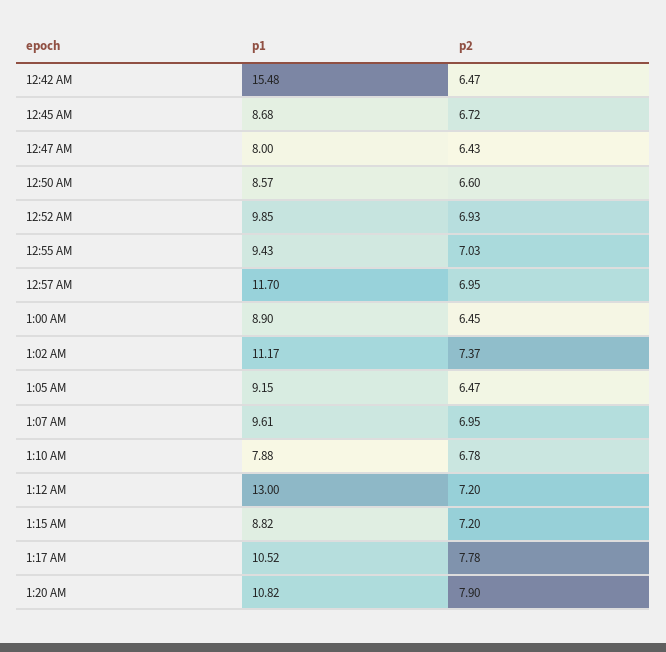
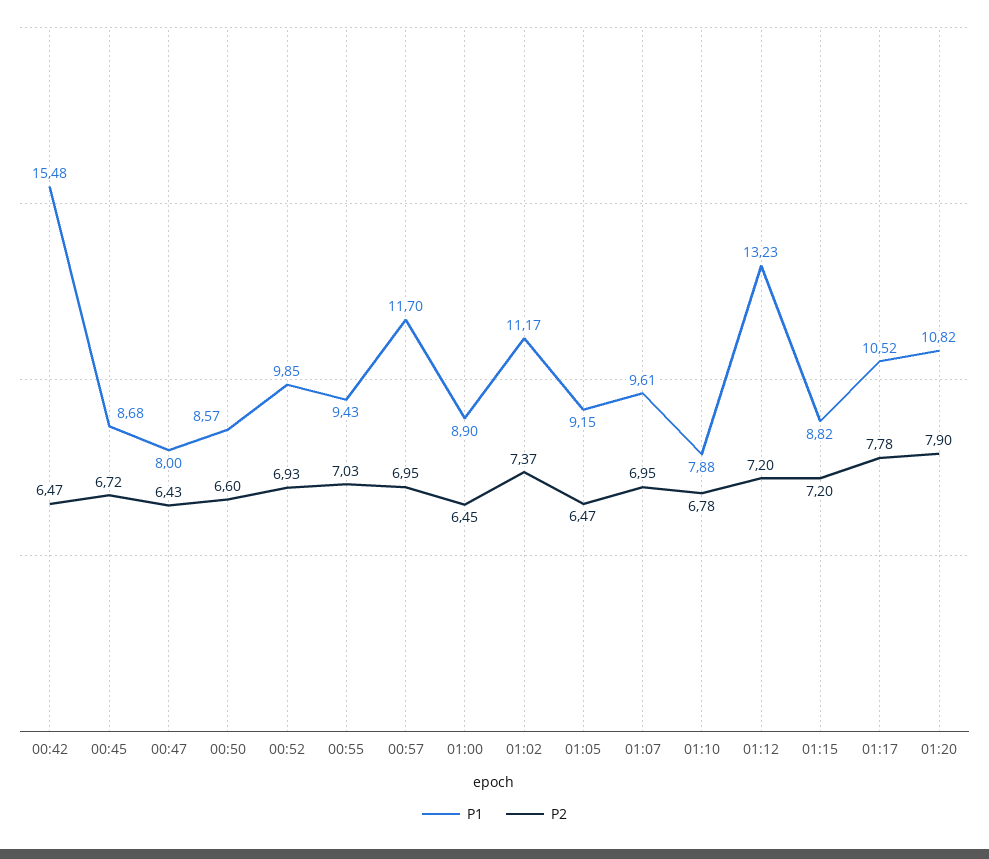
p1, 1:12 AM: 13 -> 13.23

